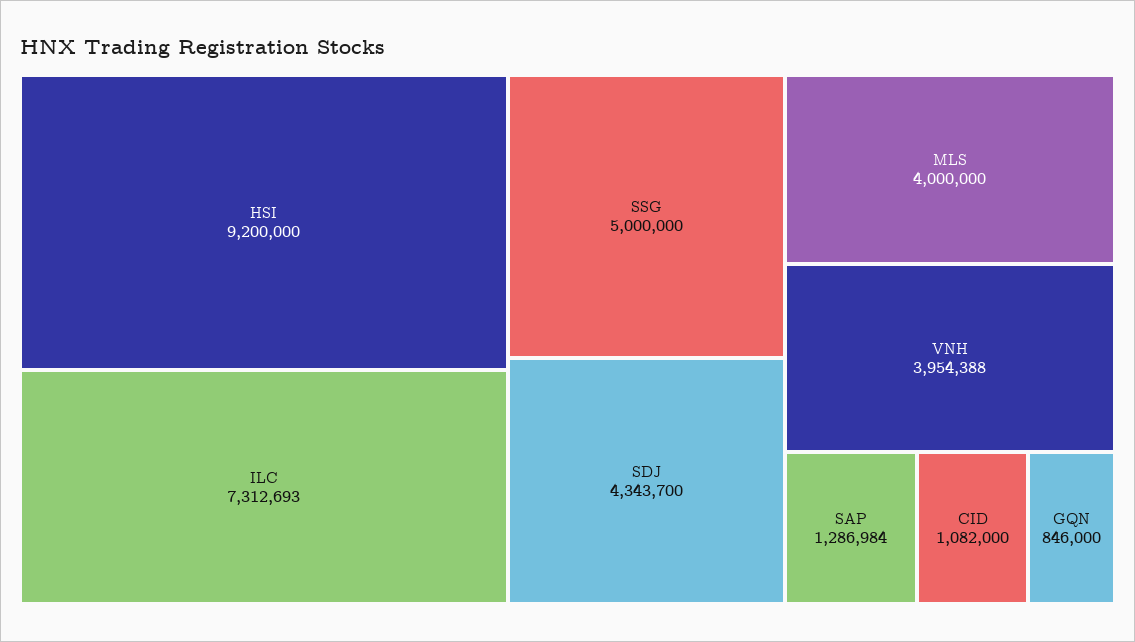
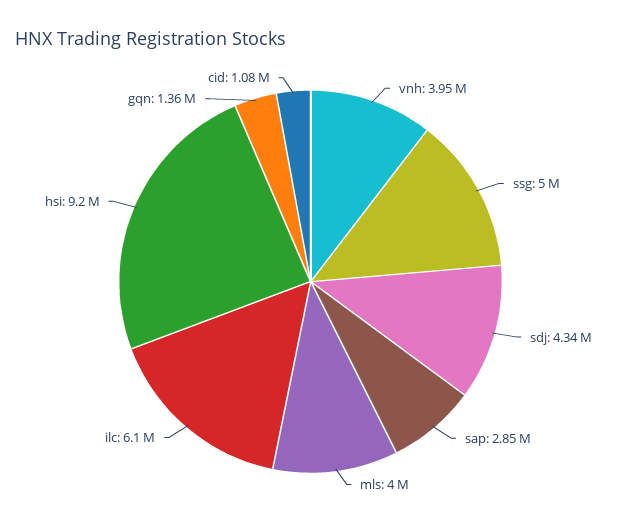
ILC: 7312693 -> 6100000
SAP: 1286984 -> 2850000
GQN: 846000 -> 1360000

